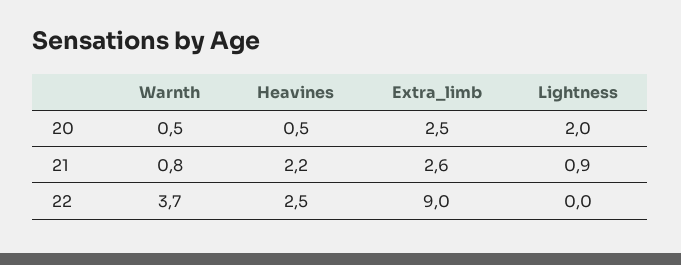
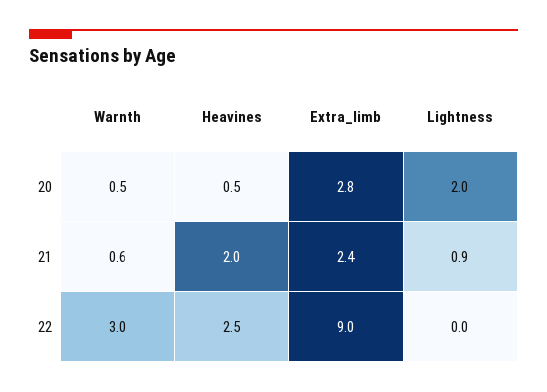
Extra_limb, 20: 2.5 -> 2.8
Warnth, 21: 0.8 -> 0.6
Heavines, 21: 2.2 -> 2
Extra_limb, 21: 2.6 -> 2.4
Warnth, 22: 3.7 -> 3

